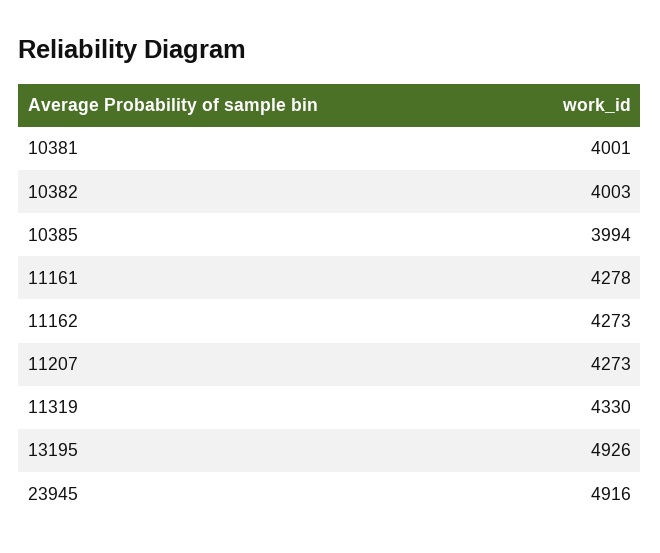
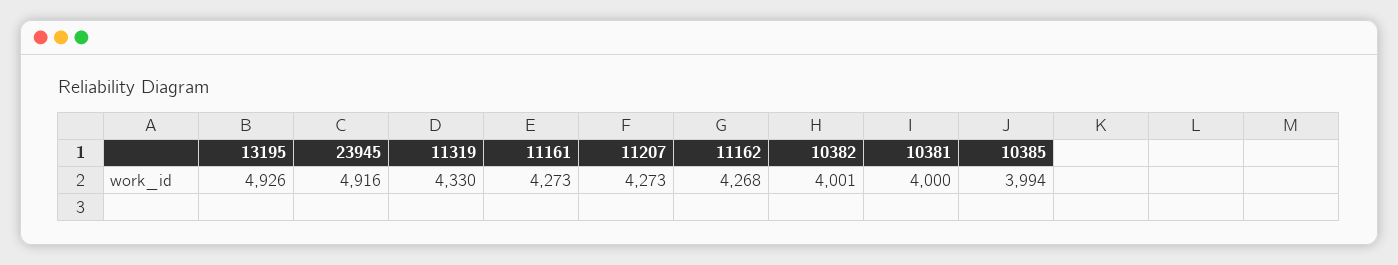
10381: 4001 -> 4000
10382: 4003 -> 4001
11161: 4278 -> 4273
11162: 4273 -> 4268

